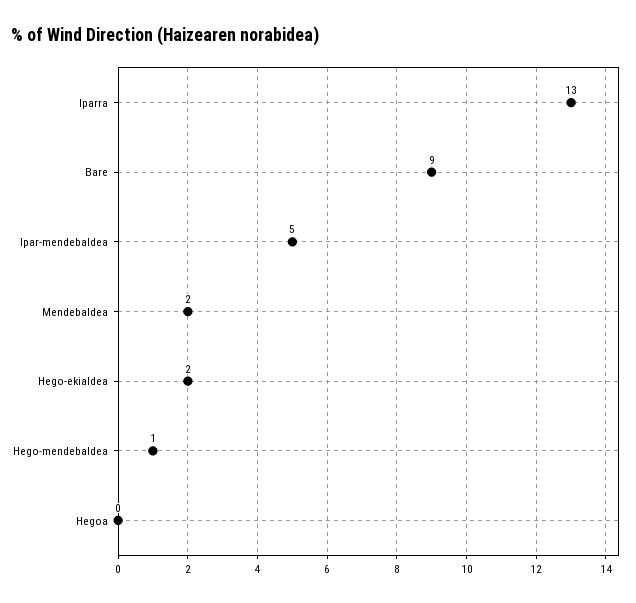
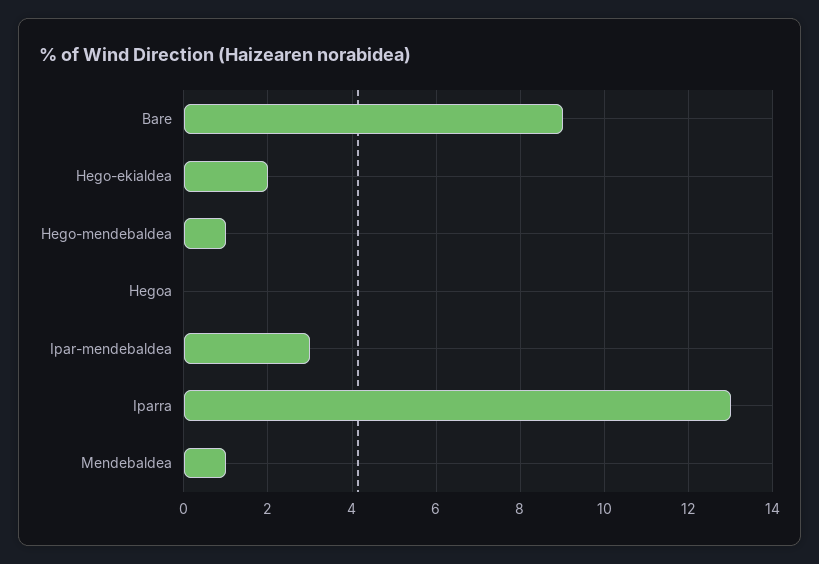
Ipar-mendebaldea: 5 -> 3
Mendebaldea: 2 -> 1

